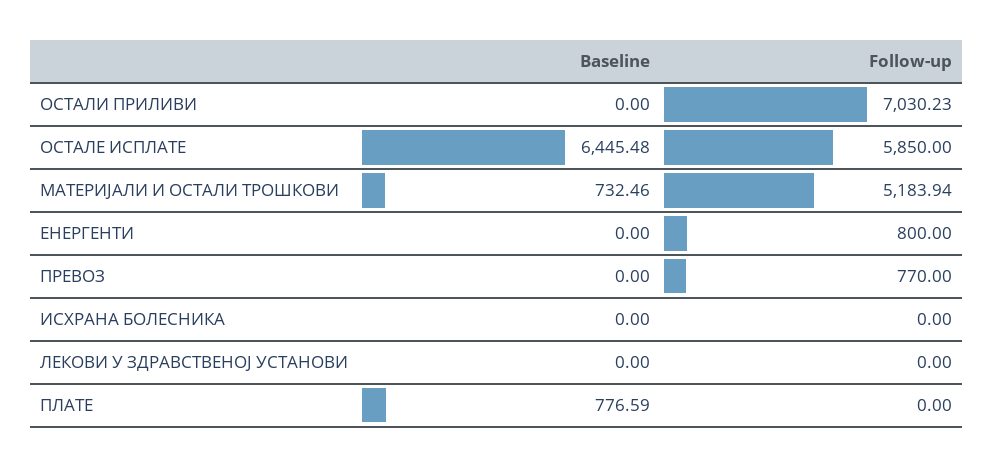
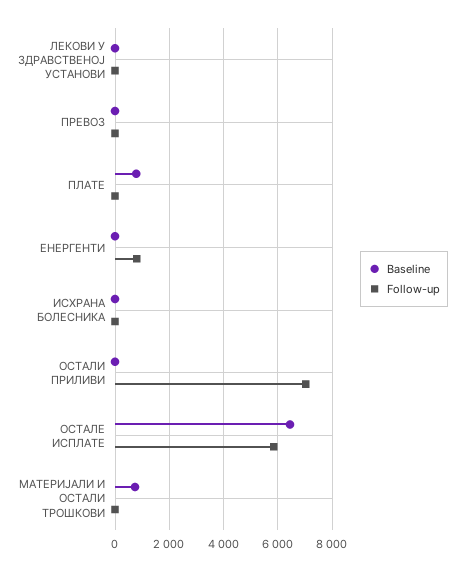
Follow-up, МАТЕРИЈАЛИ И ОСТАЛИ ТРОШКОВИ: 5183.94 -> 0
Follow-up, ПРЕВОЗ: 770 -> 0

